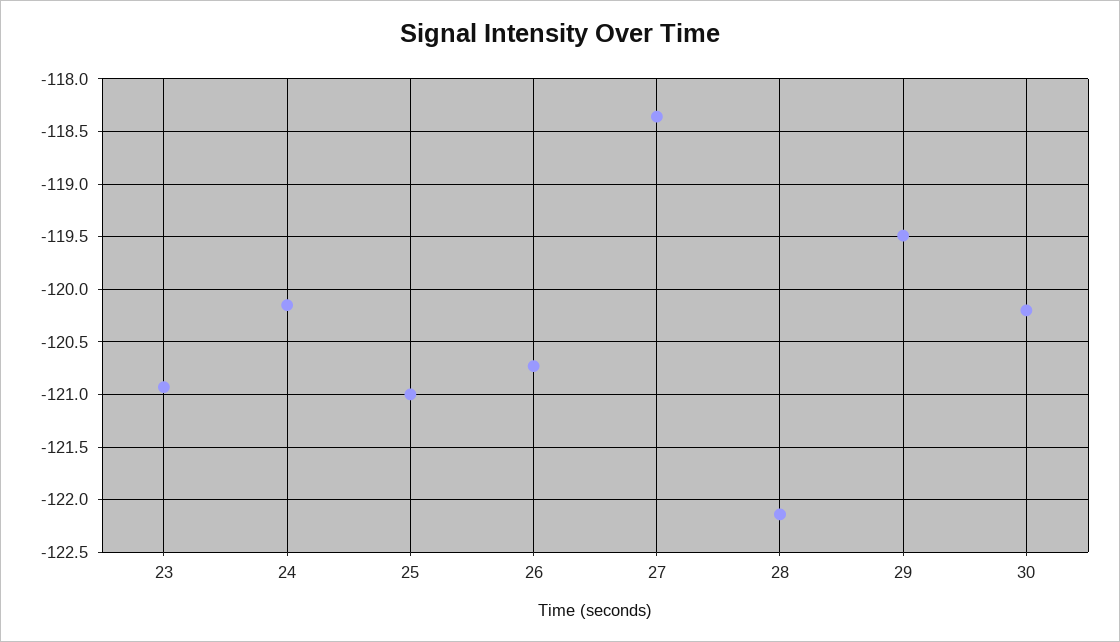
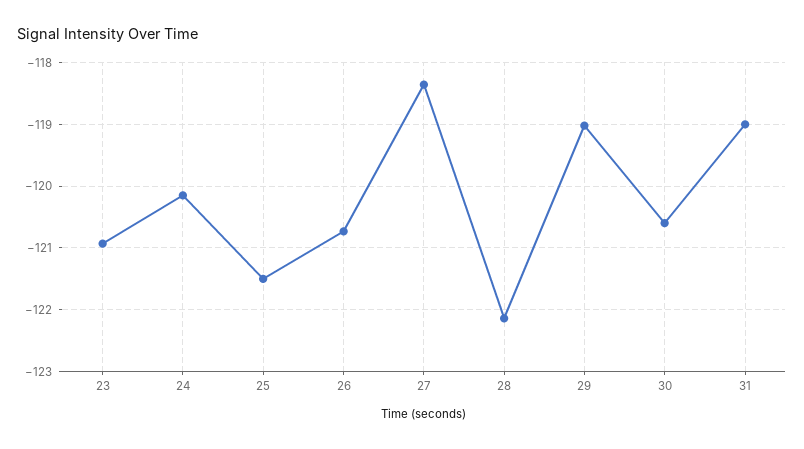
25: -121 -> -121.5
29: -119.5 -> -119
30: -120.2 -> -120.6
31: none -> -119

